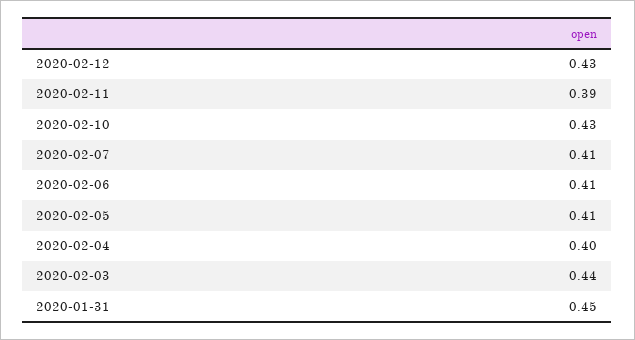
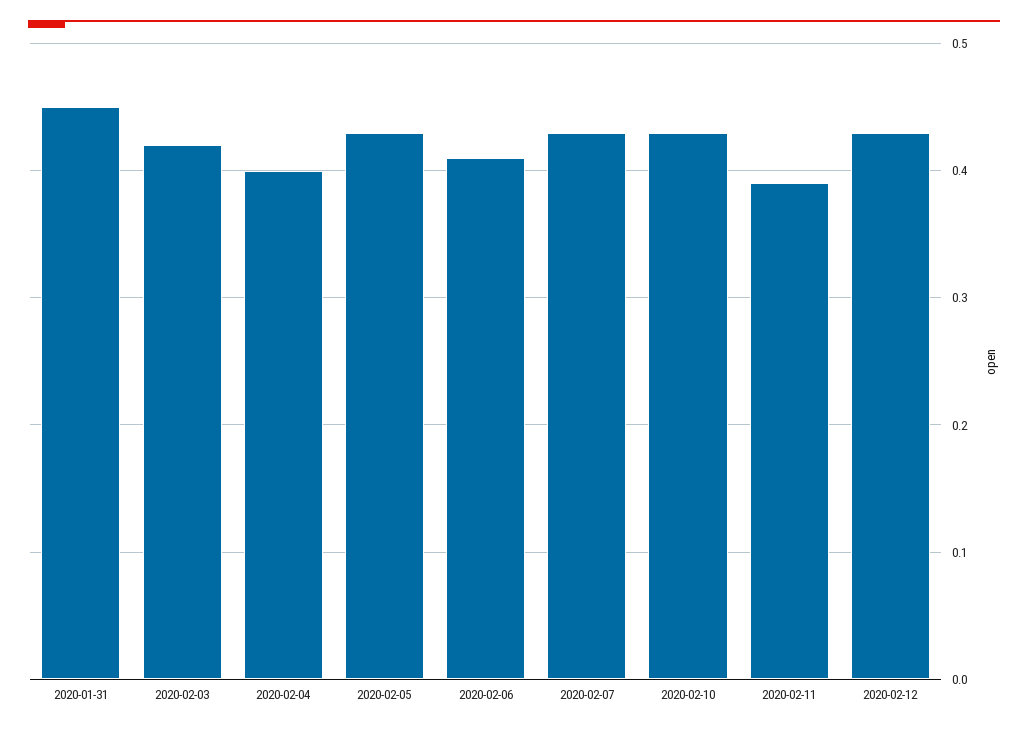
2020-02-07: 0.41 -> 0.43
2020-02-05: 0.41 -> 0.43
2020-02-03: 0.44 -> 0.42

